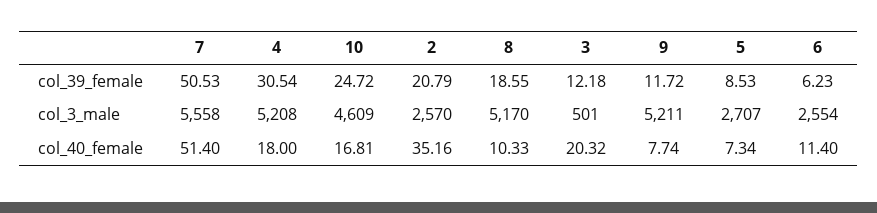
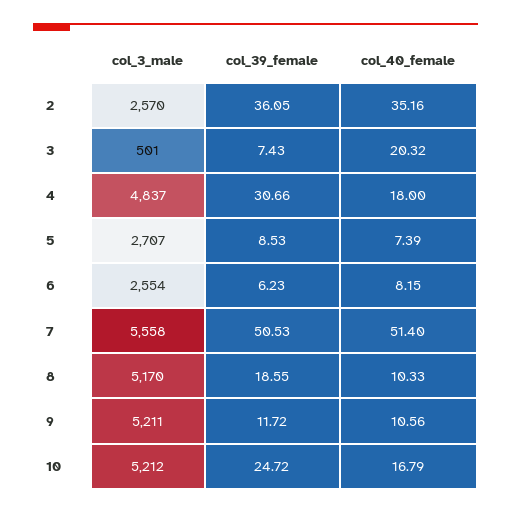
4, col_39_female: 30.54 -> 30.66
2, col_39_female: 20.79 -> 36.05
3, col_39_female: 12.18 -> 7.43
4, col_3_male: 5208 -> 4837
10, col_3_male: 4609 -> 5212
10, col_40_female: 16.81 -> 16.79
9, col_40_female: 7.74 -> 10.56
5, col_40_female: 7.34 -> 7.39
6, col_40_female: 11.4 -> 8.15

